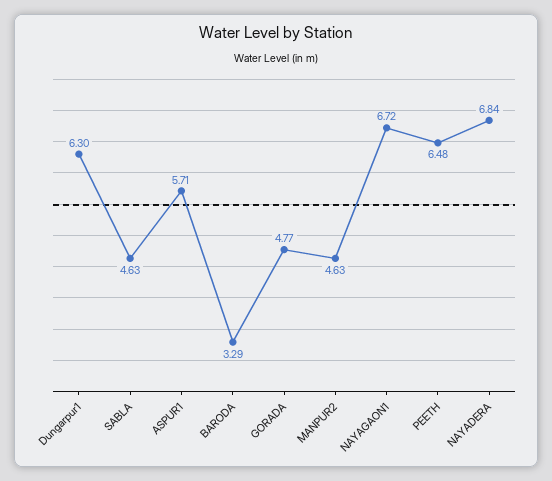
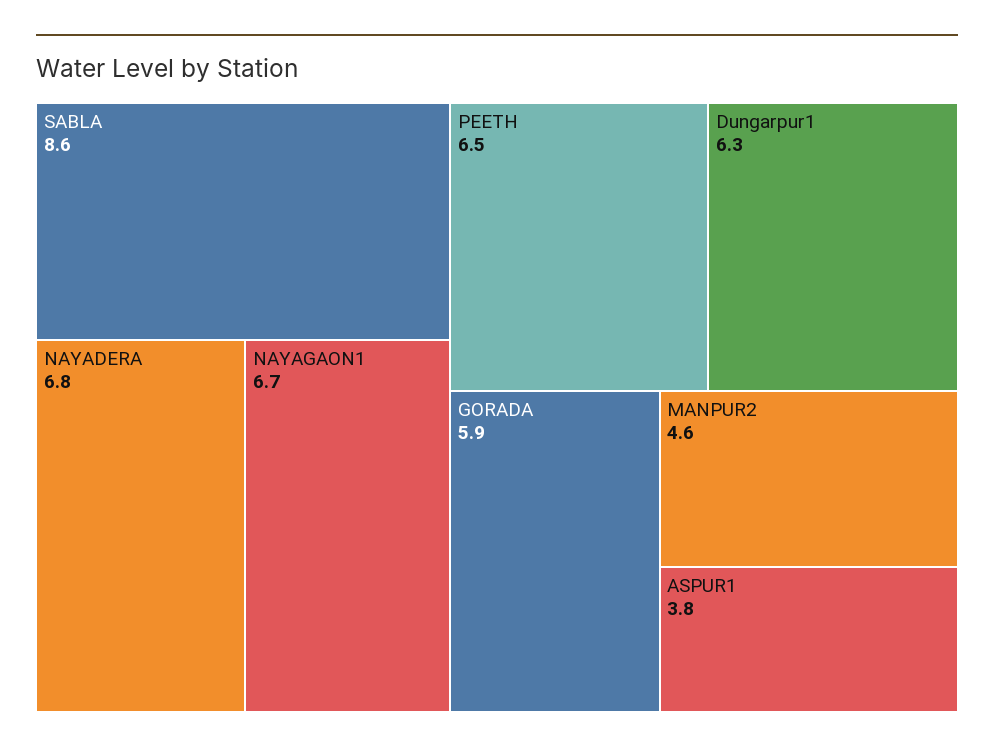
SABLA: 4.63 -> 8.6
ASPUR1: 5.71 -> 3.8
BARODA: 3.29 -> none
GORADA: 4.77 -> 5.9

